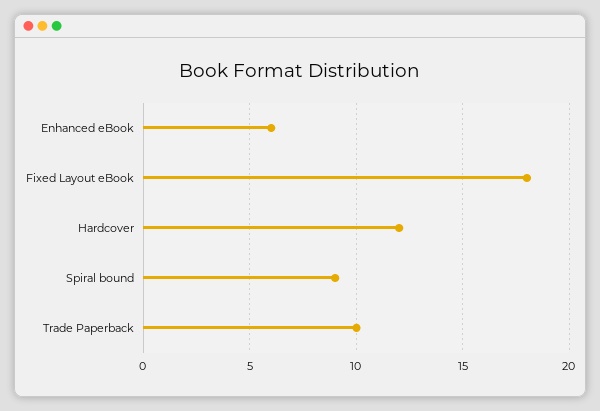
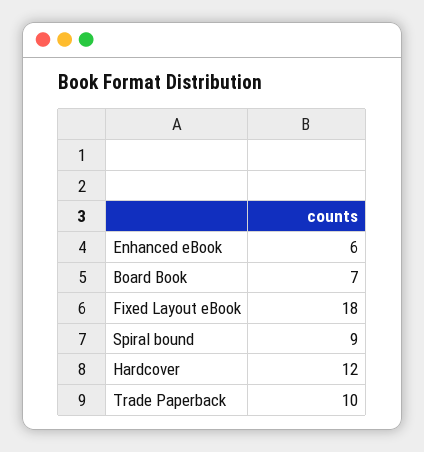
Board Book: none -> 7

